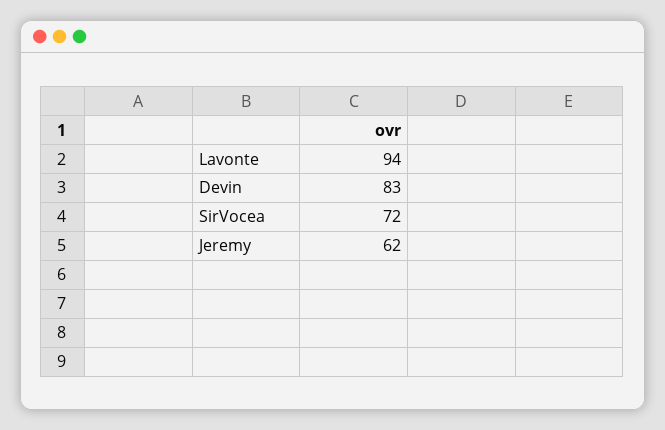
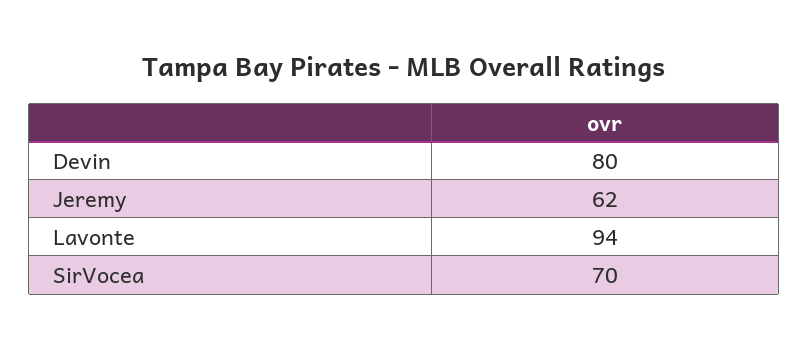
Devin: 83 -> 80
SirVocea: 72 -> 70

